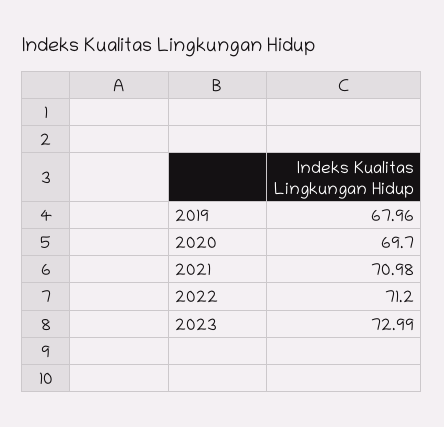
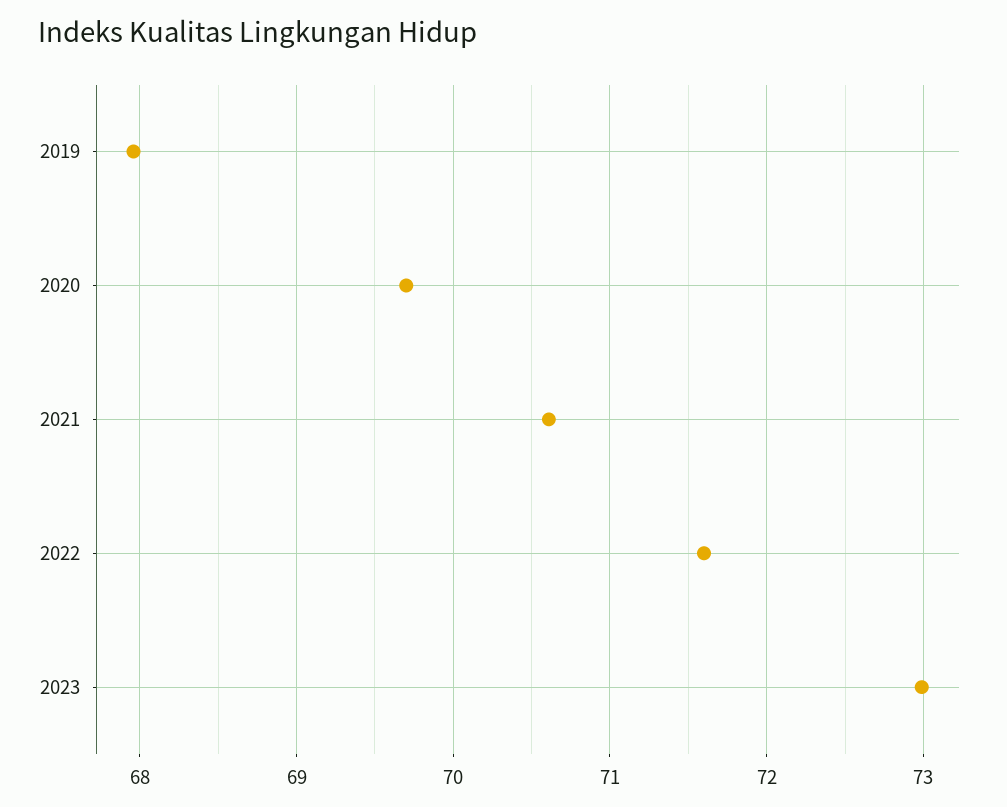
2021: 70.98 -> 70.6
2022: 71.2 -> 71.6

